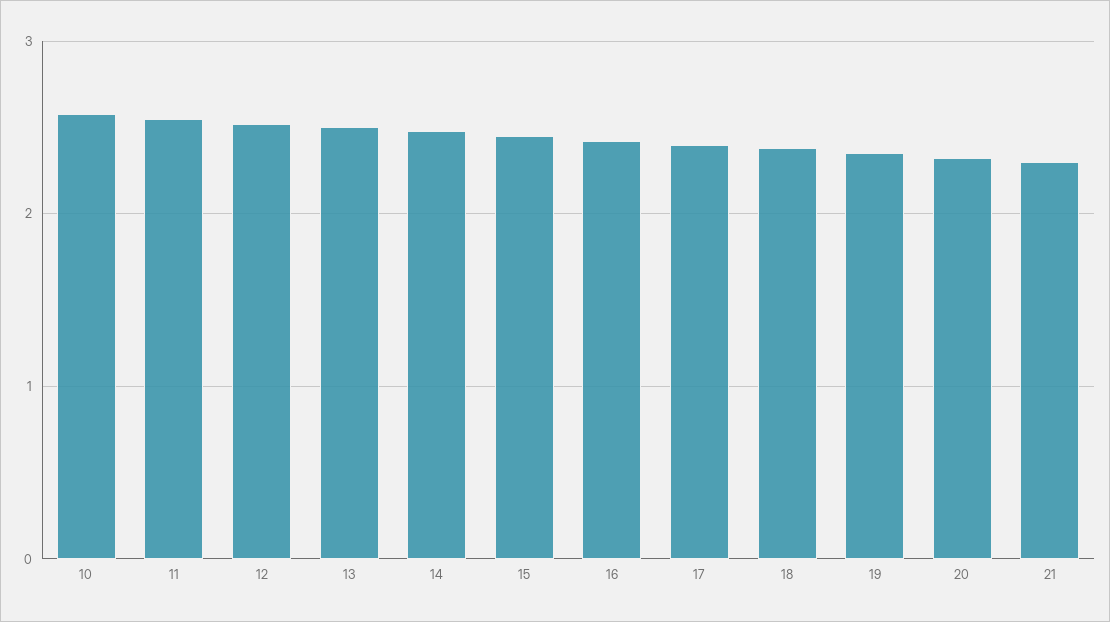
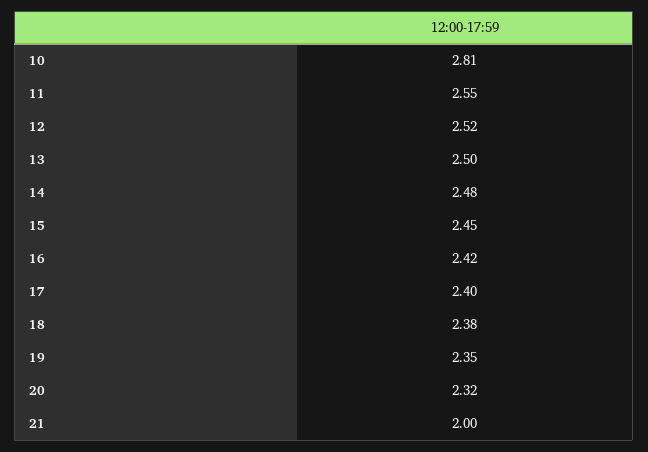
10: 2.6 -> 2.81
21: 2.3 -> 2

